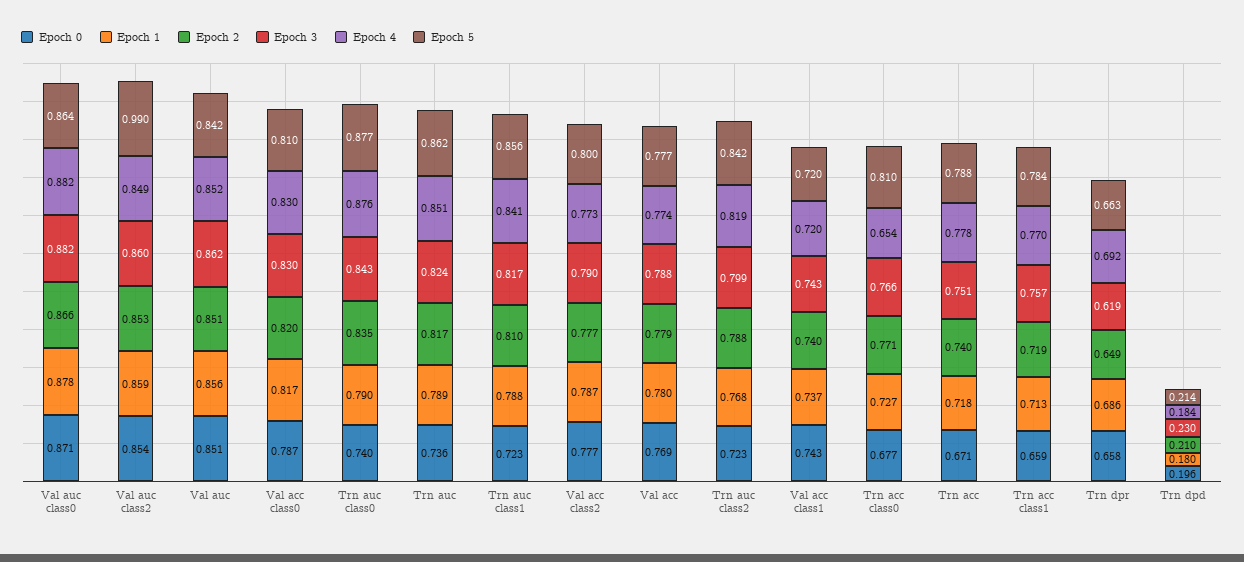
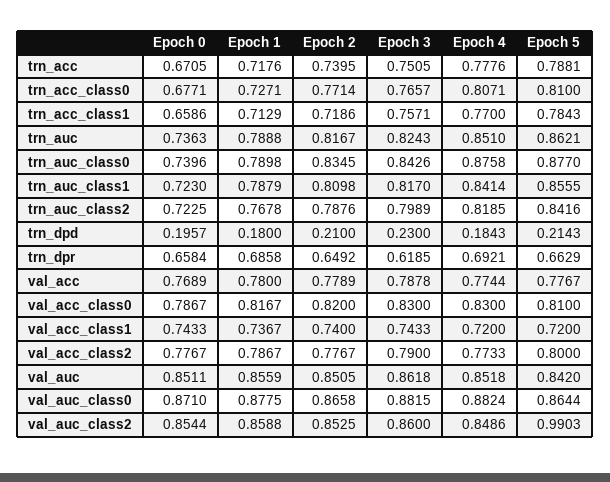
Epoch 4, Trn acc class0: 0.654 -> 0.8071

